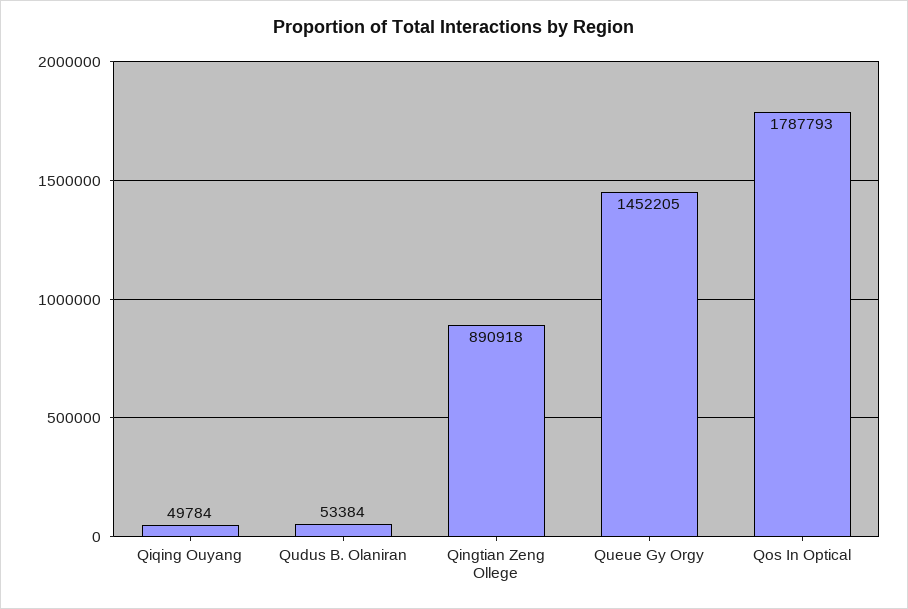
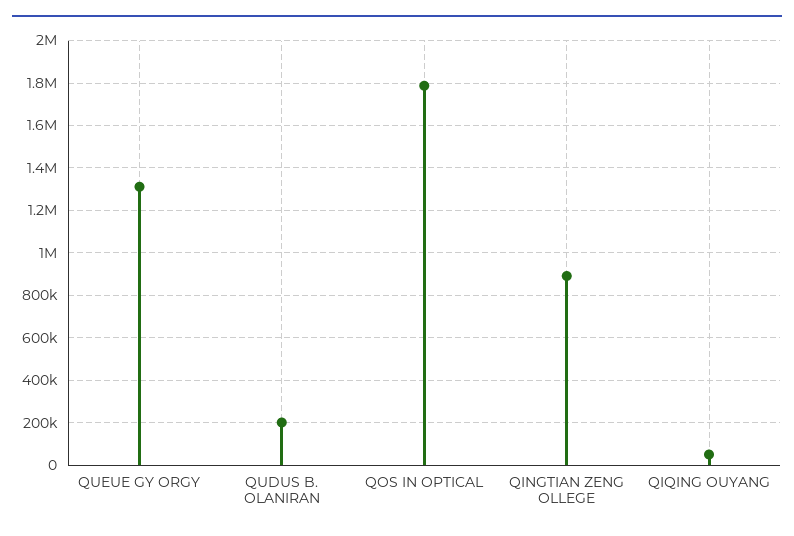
Qudus B. Olaniran: 53384 -> 200000
Queue Gy Orgy: 1452205 -> 1300000

